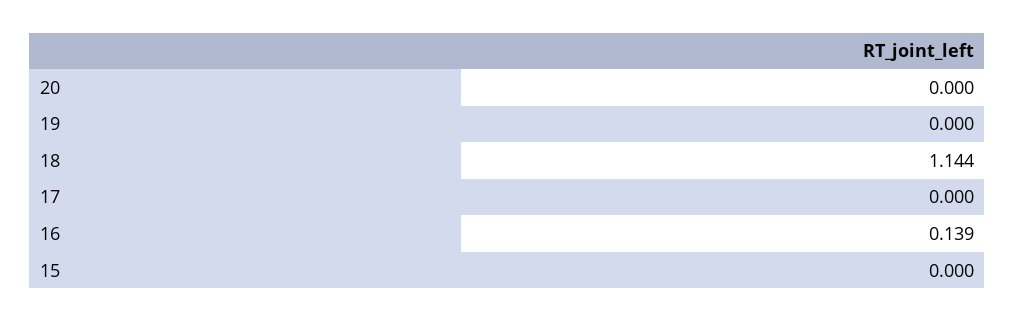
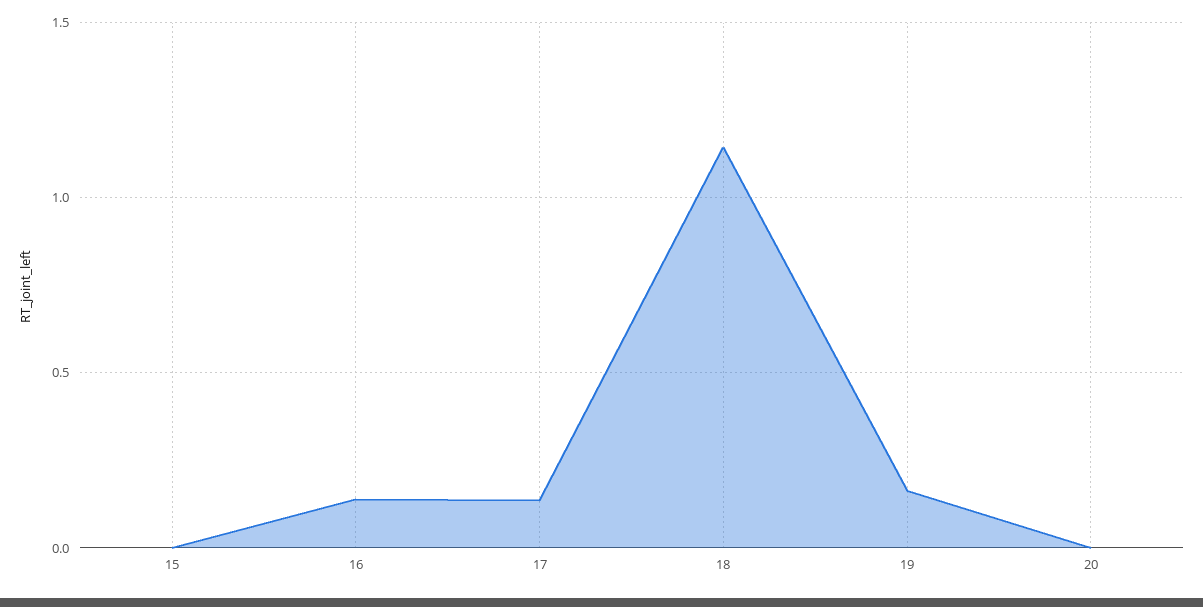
19: 0 -> 0.15
17: 0 -> 0.15

